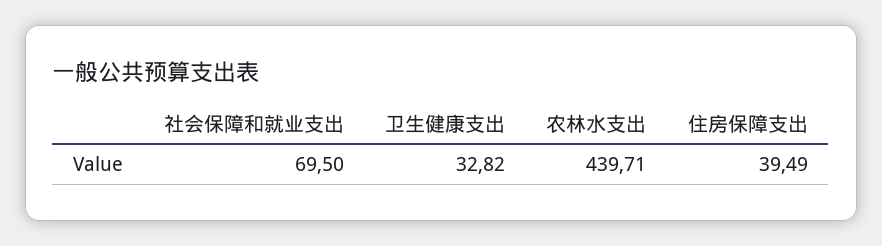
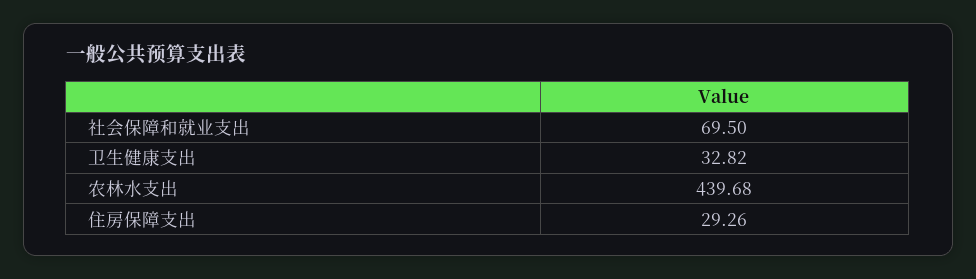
农林水支出: 439.71 -> 439.68
住房保障支出: 39.49 -> 29.26

